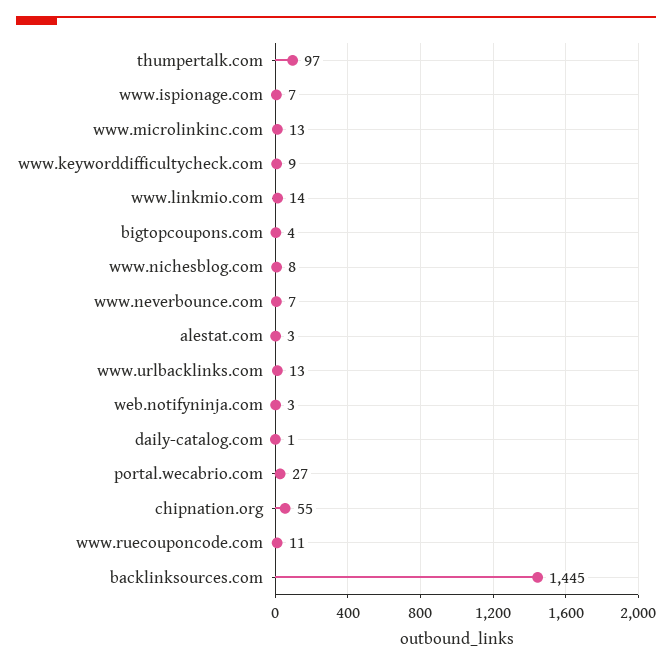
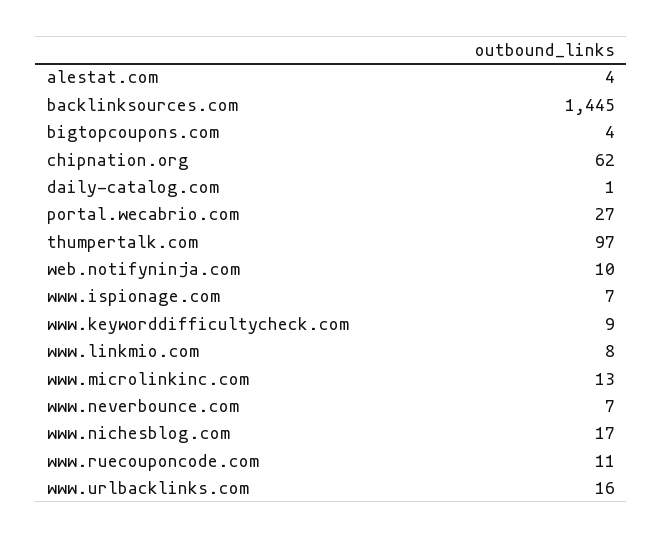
www.linkmio.com: 14 -> 8
www.nichesblog.com: 8 -> 17
alestat.com: 3 -> 4
www.urlbacklinks.com: 13 -> 16
web.notifyninja.com: 3 -> 10
chipnation.org: 55 -> 62

